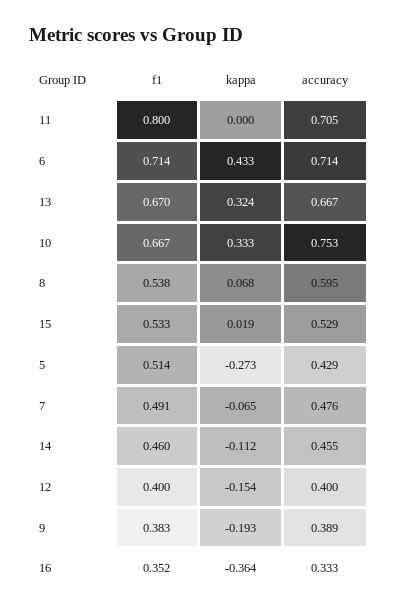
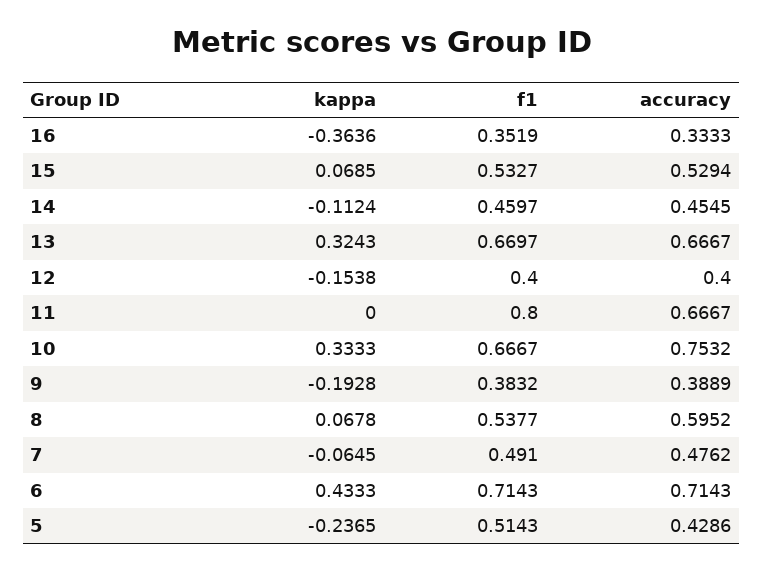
accuracy, 11: 0.705 -> 0.6667
kappa, 15: 0.019 -> 0.0685
kappa, 5: -0.273 -> -0.2365

